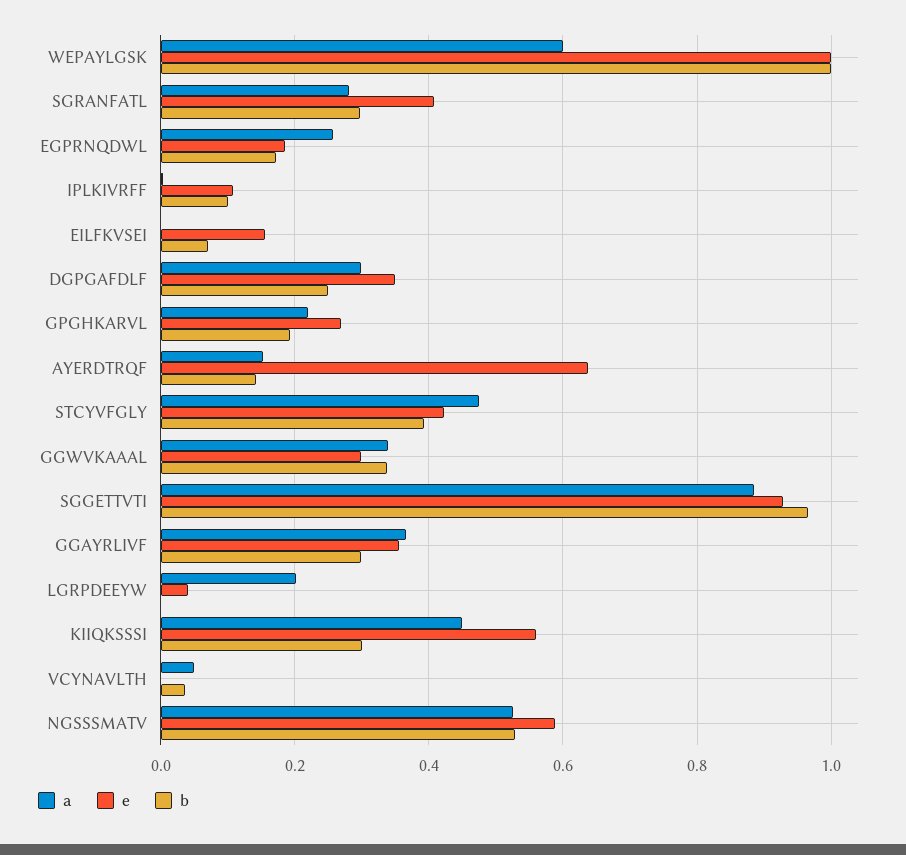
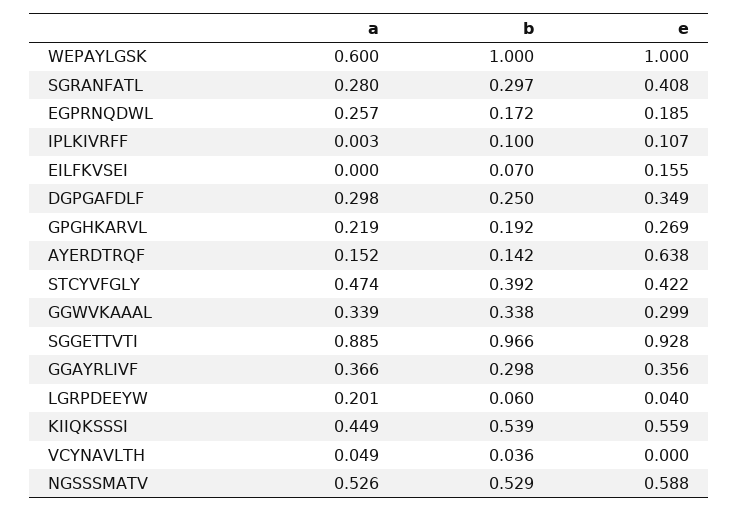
b, LGRPDEEYW: 0 -> 0.06
b, KIIQKSSSI: 0.3 -> 0.539

